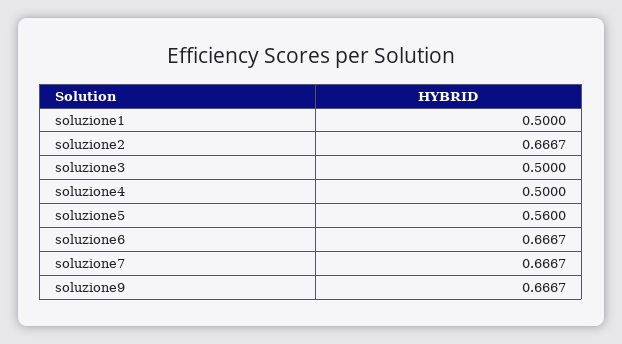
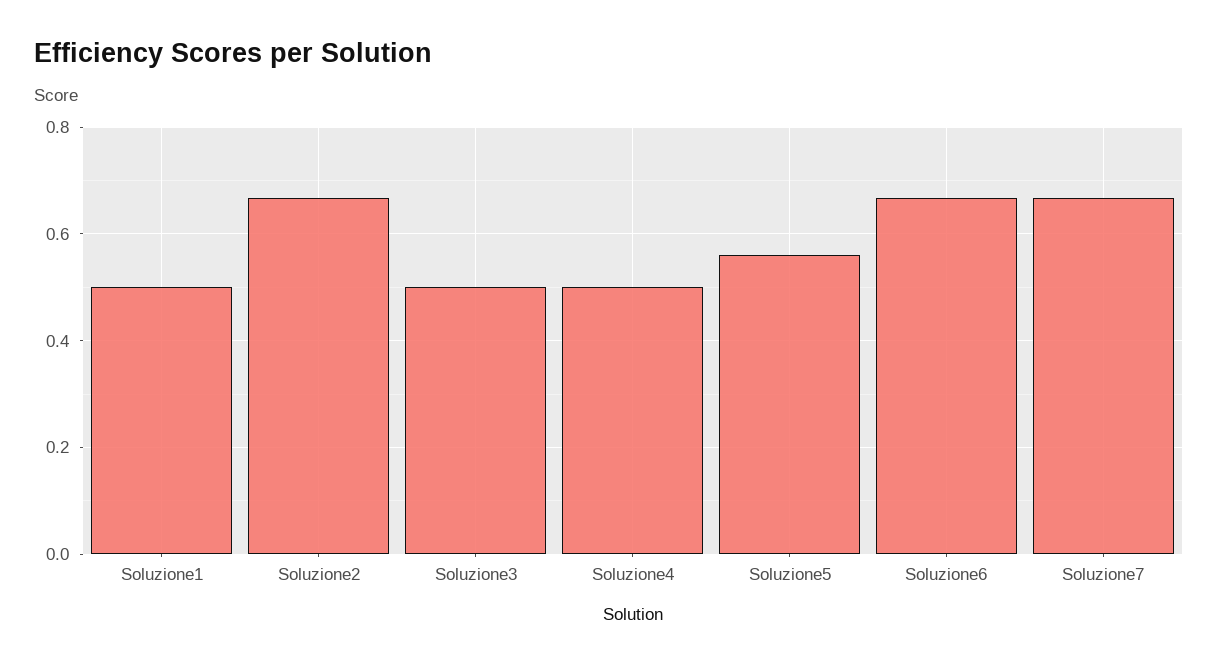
soluzione9: 0.6667 -> none

